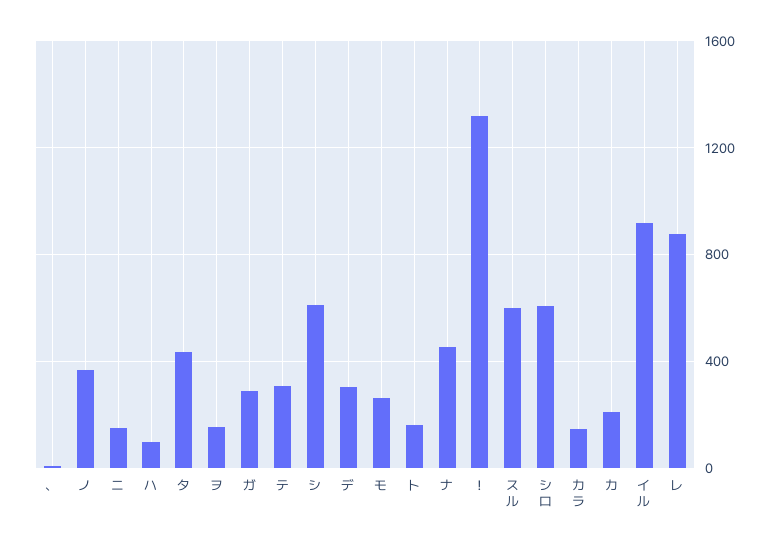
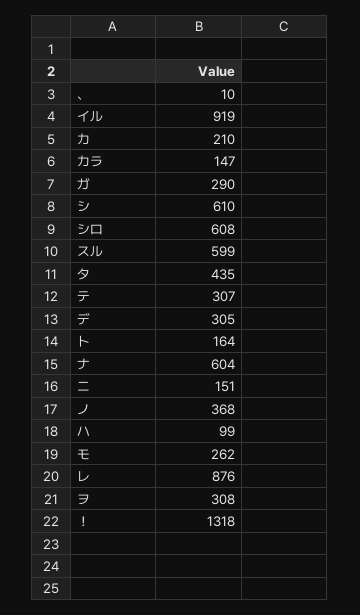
ヲ: 150 -> 308
ナ: 450 -> 604

